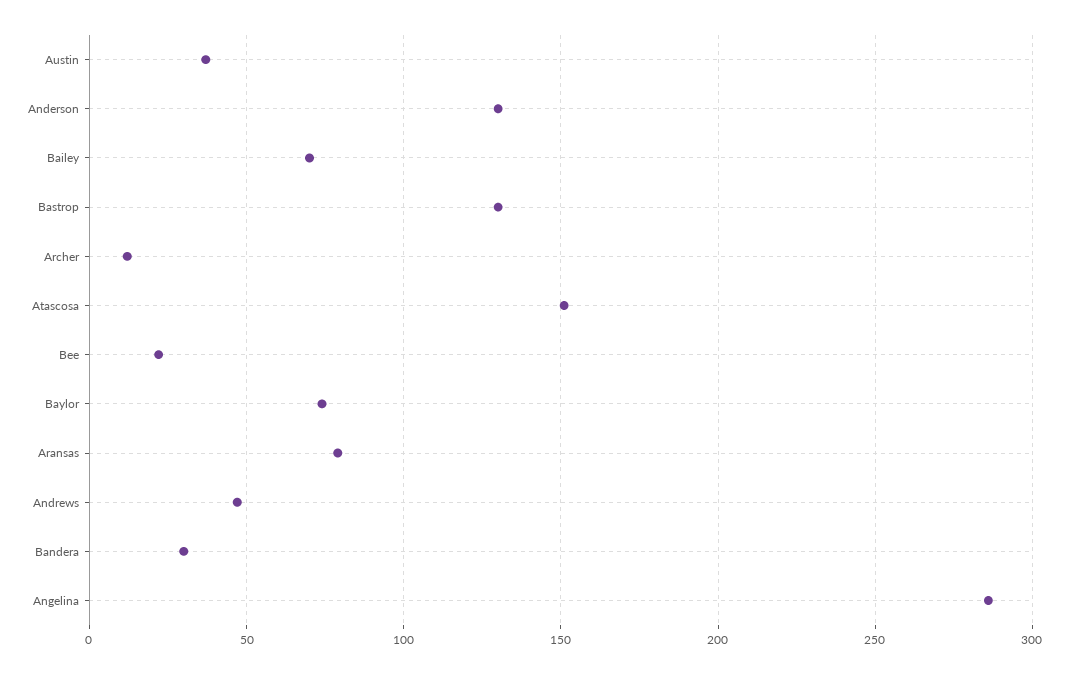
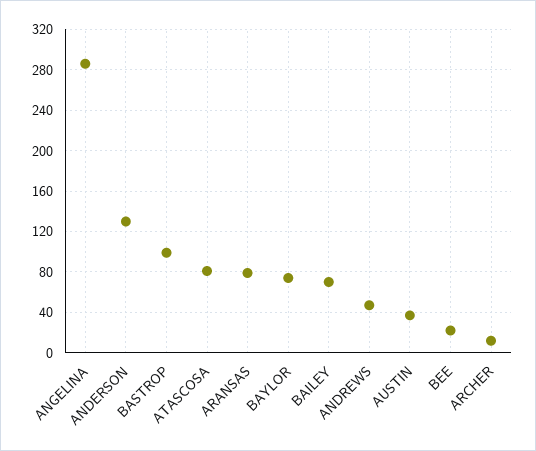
Bastrop: 130 -> 100
Atascosa: 150 -> 80
Bandera: 30 -> none

